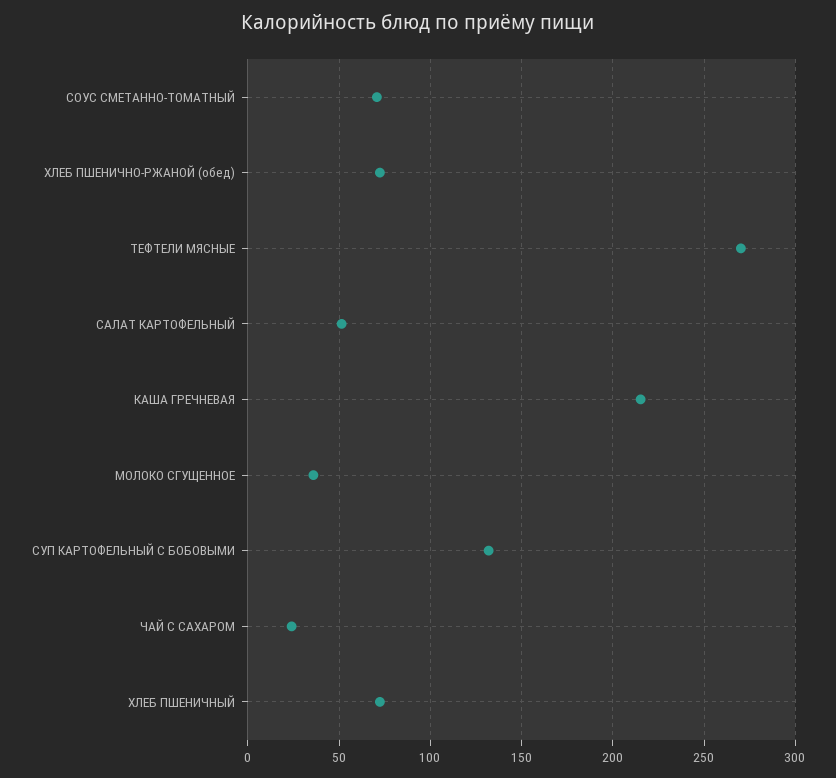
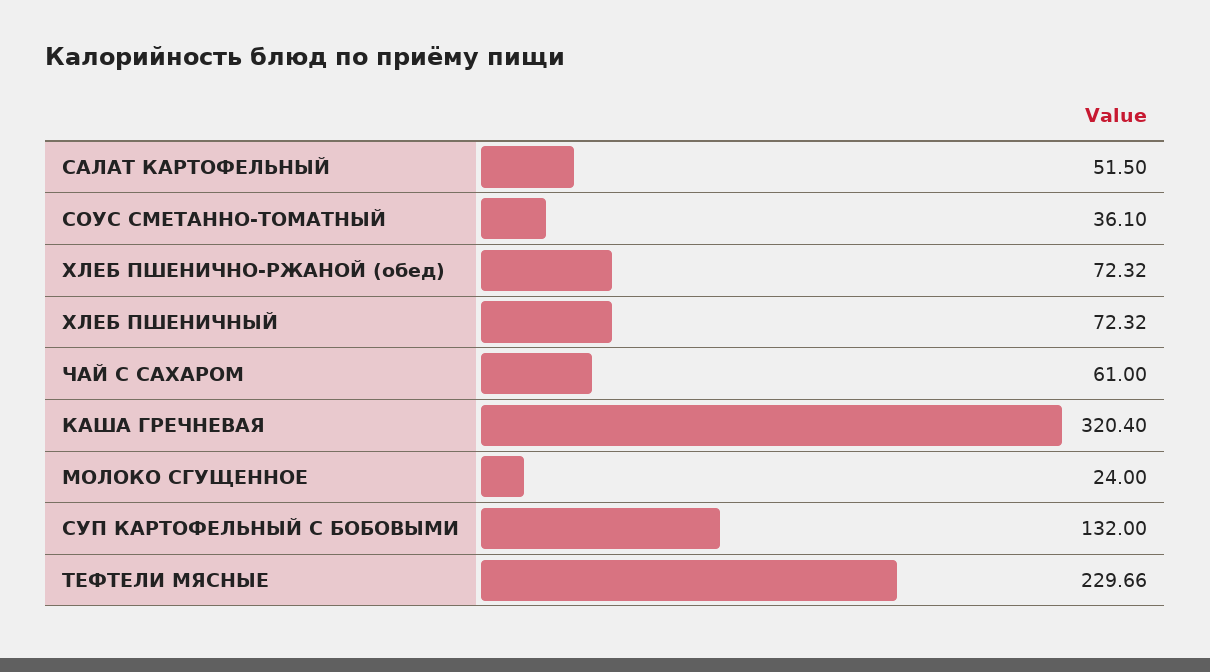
СОУС СМЕТАННО-ТОМАТНЫЙ: 70 -> 36.1
ТЕФТЕЛИ МЯСНЫЕ: 270 -> 229.66
КАША ГРЕЧНЕВАЯ: 215 -> 320.4
МОЛОКО СГУЩЕННОЕ: 35 -> 24
ЧАЙ С САХАРОМ: 25 -> 61

